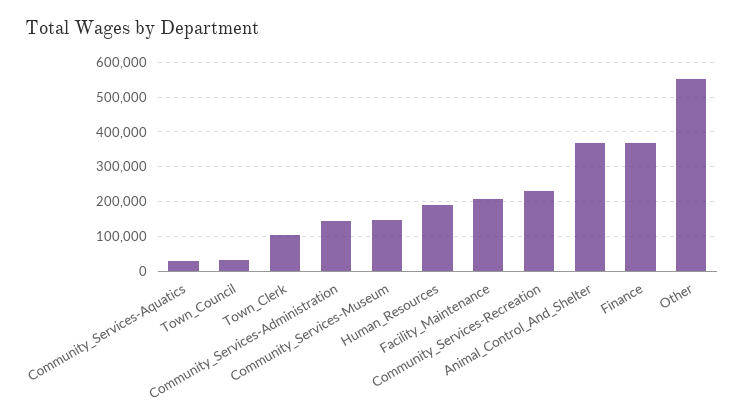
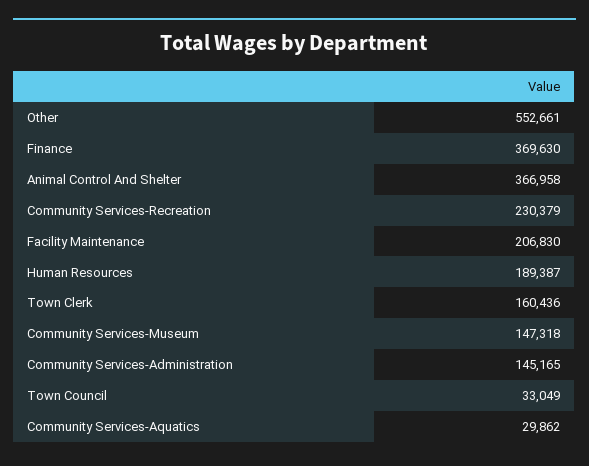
Town_Clerk: 100000 -> 160436

